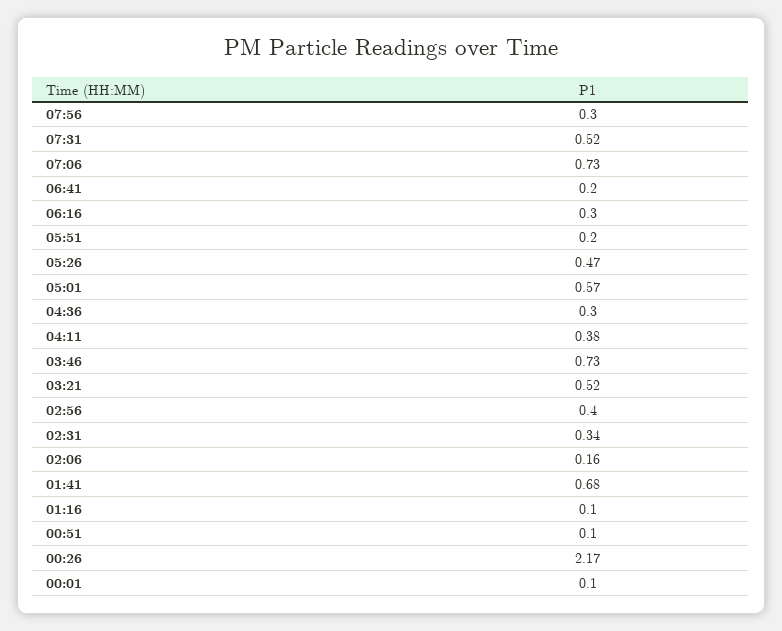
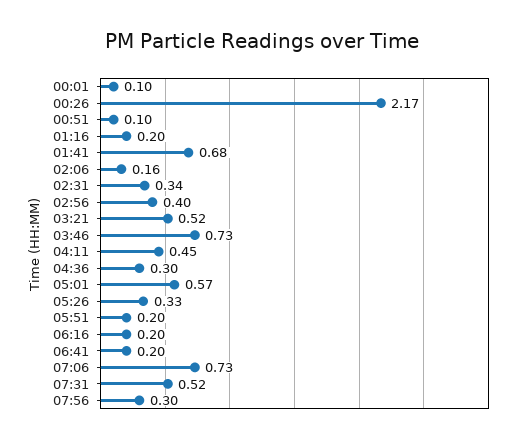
06:16: 0.3 -> 0.2
05:26: 0.47 -> 0.33
04:11: 0.38 -> 0.45
01:16: 0.1 -> 0.2

